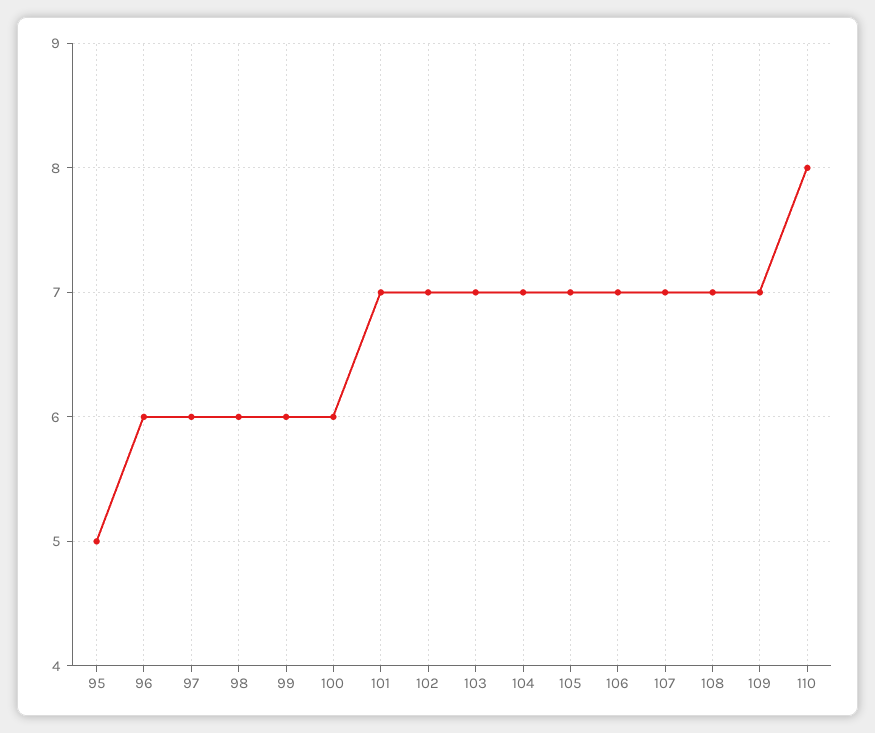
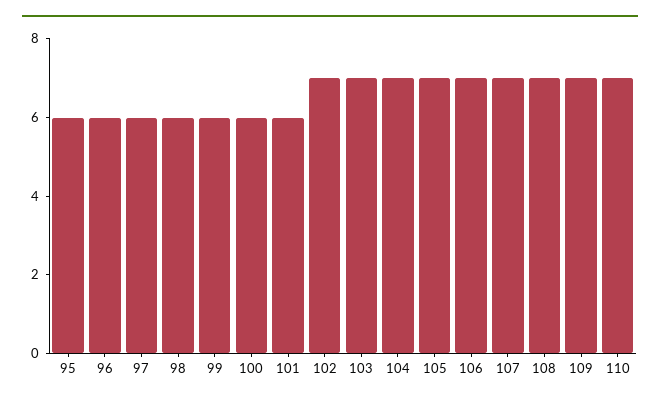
95: 5 -> 6
101: 7 -> 6
110: 8 -> 7

